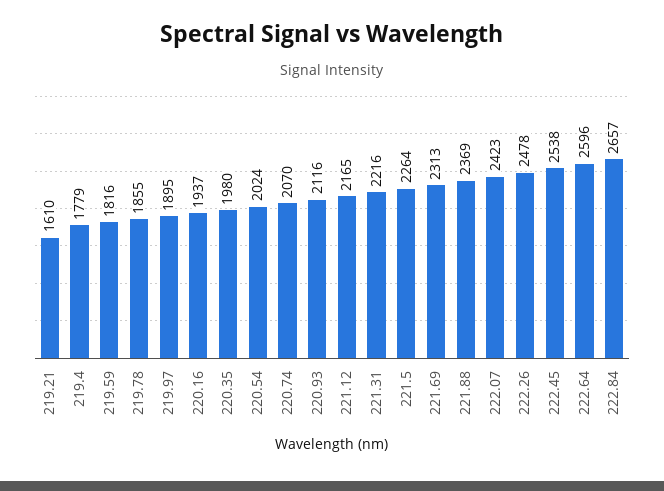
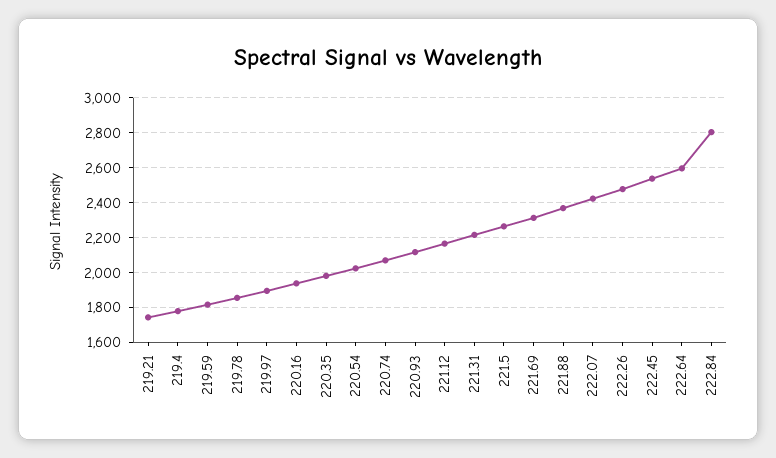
219.21: 1610 -> 1750
222.84: 2657 -> 2800

